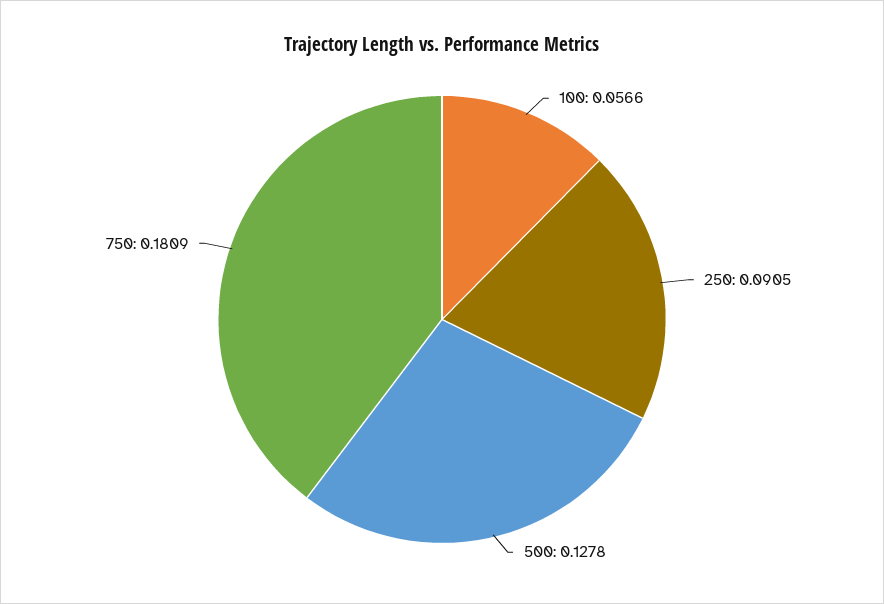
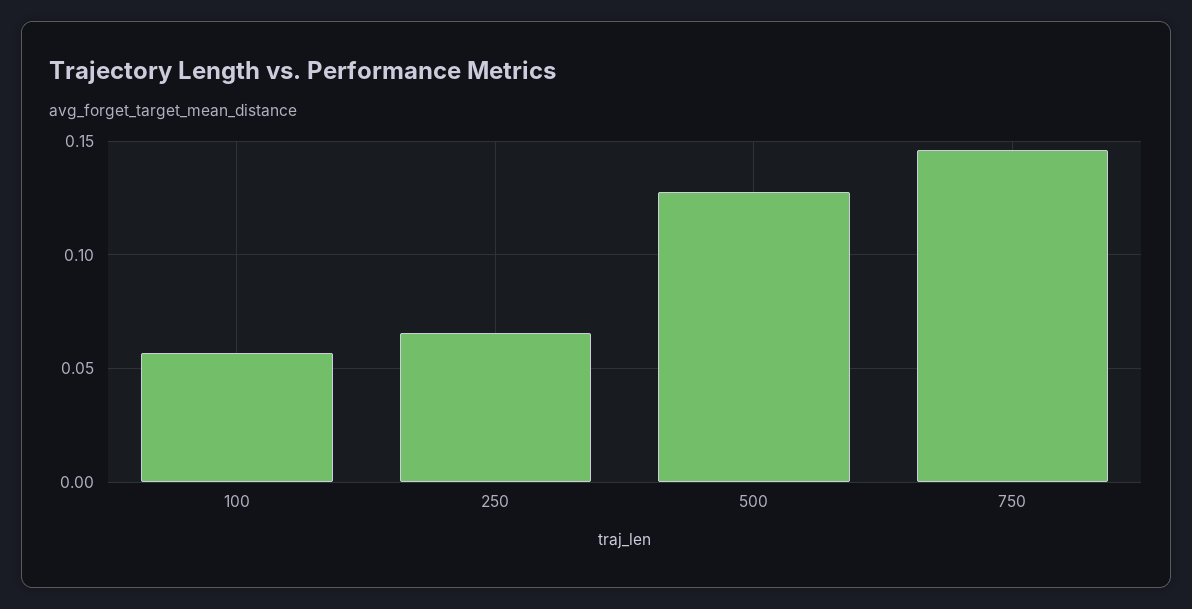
250: 0.0905 -> 0.065
750: 0.1809 -> 0.145

